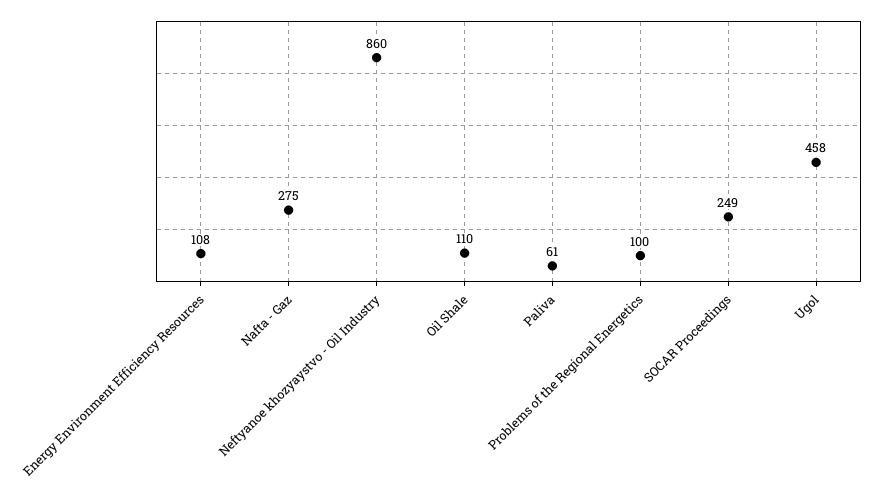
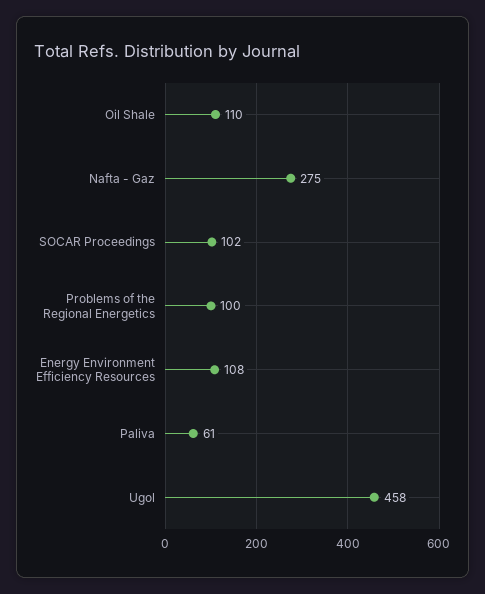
Neftyanoe khozyaystvo - Oil Industry: 860 -> none
SOCAR Proceedings: 249 -> 102

